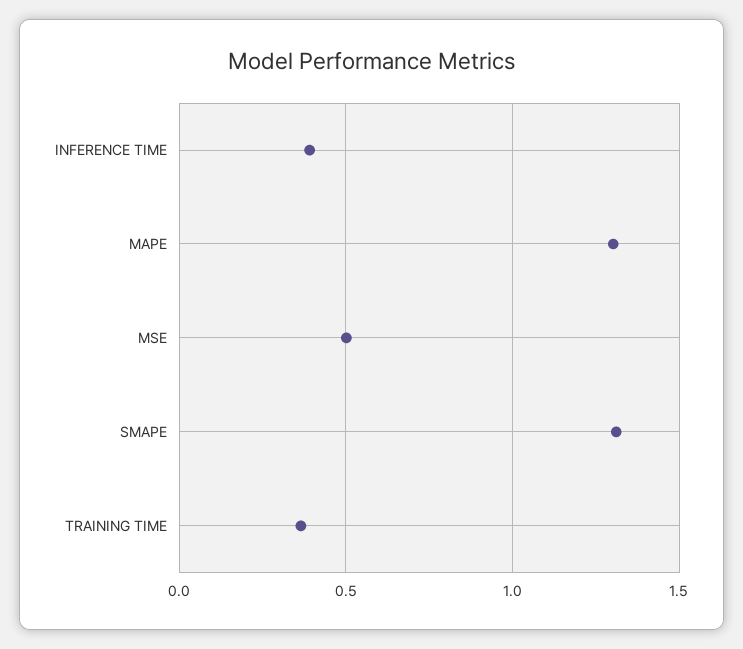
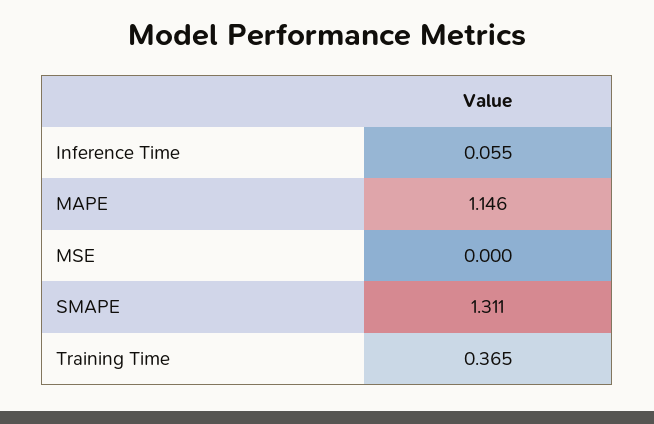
INFERENCE TIME: 0.4 -> 0.055
MAPE: 1.3 -> 1.146
MSE: 0.5 -> 0

